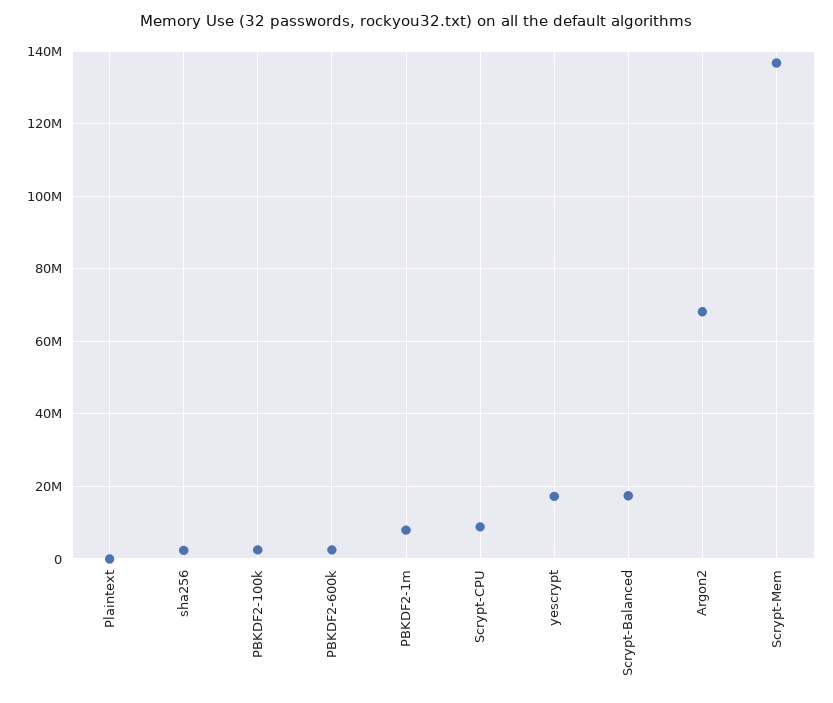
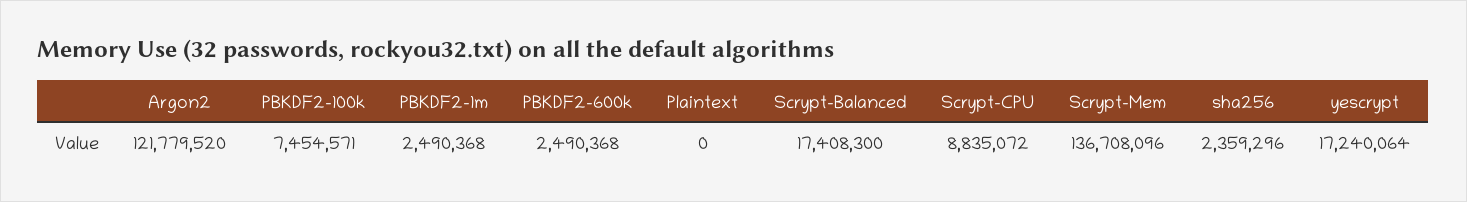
PBKDF2-100k: 2000000 -> 7454571
PBKDF2-1m: 8000000 -> 2490368
Argon2: 68000000 -> 121779520

